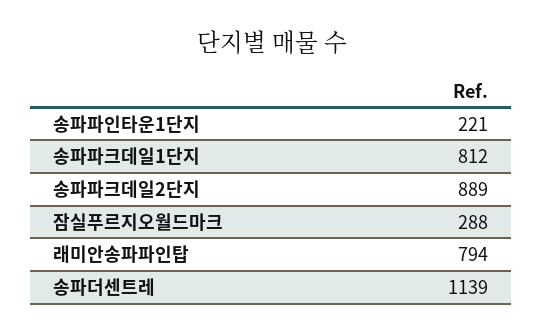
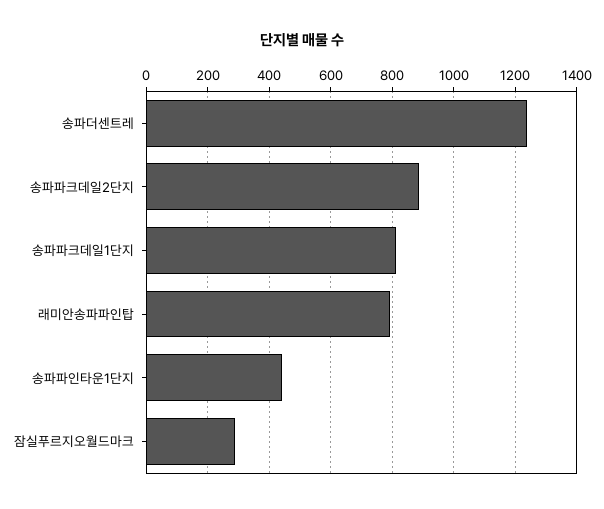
송파파인타운1단지: 221 -> 440
송파더센트레: 1139 -> 1240

